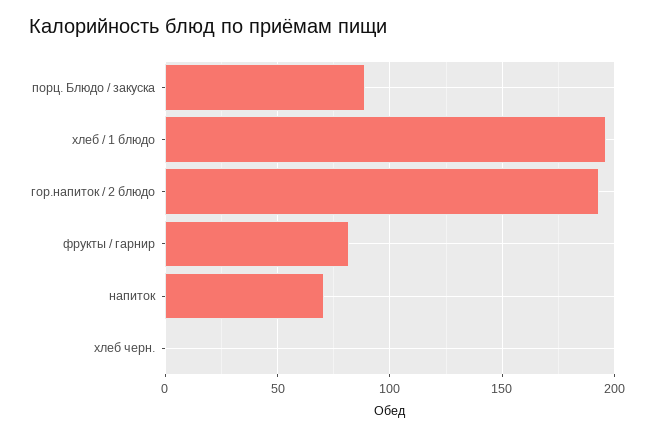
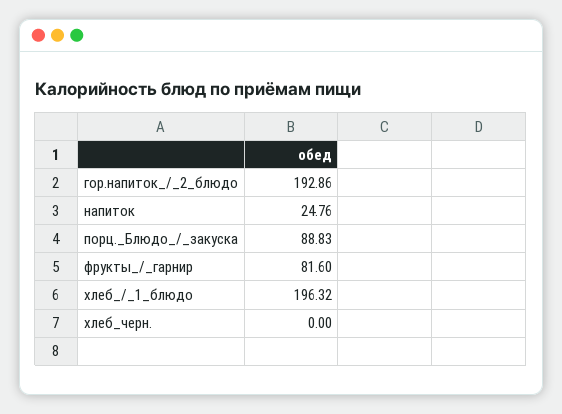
напиток: 70 -> 24.76

